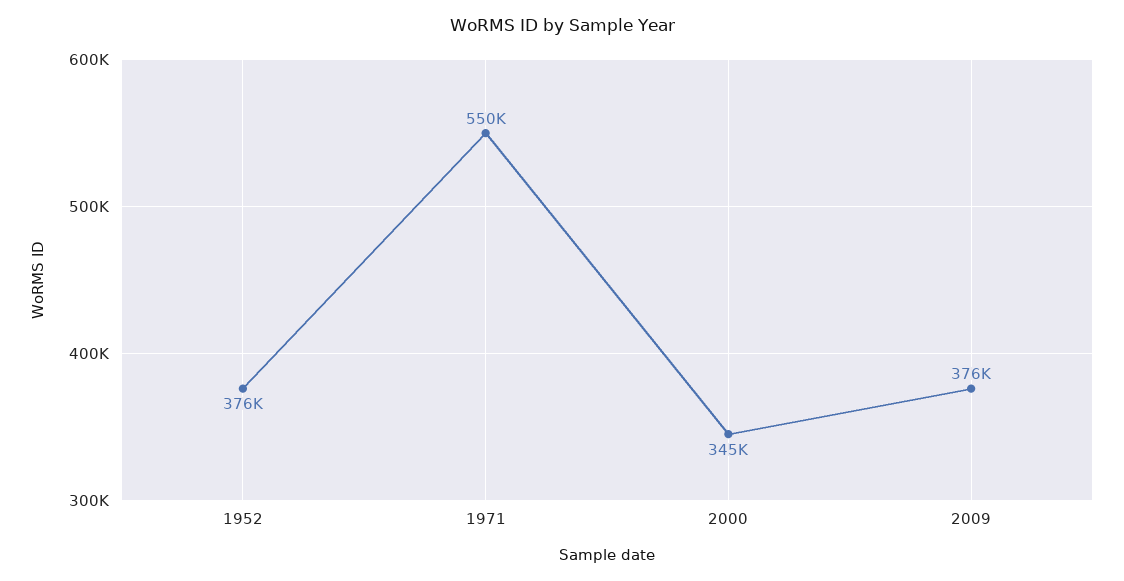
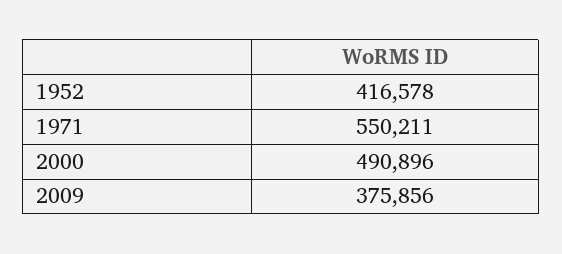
1952: 376000 -> 416578
2000: 345000 -> 490896

